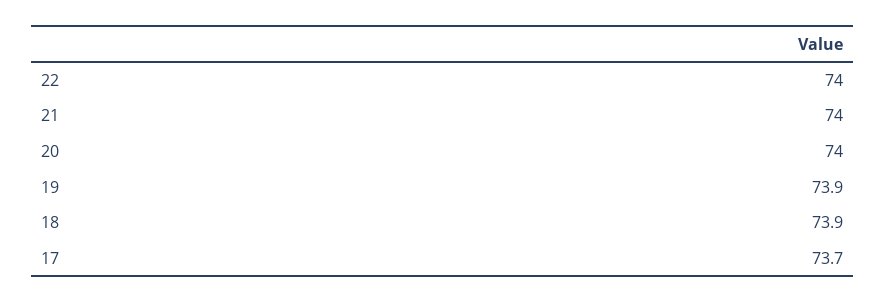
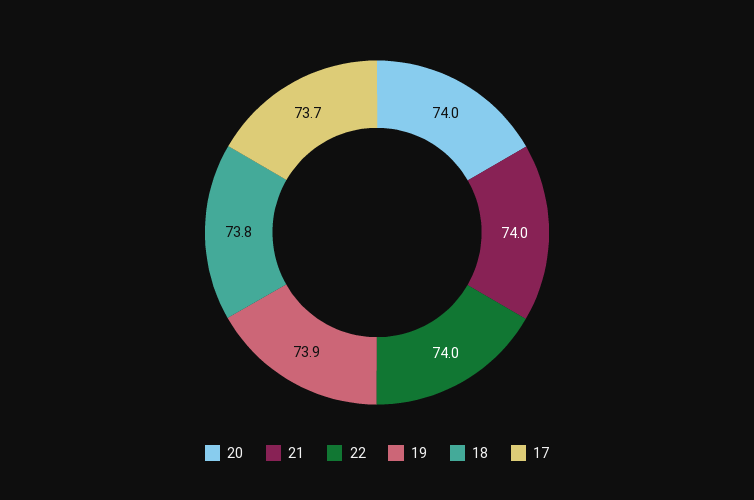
18: 73.9 -> 73.8

